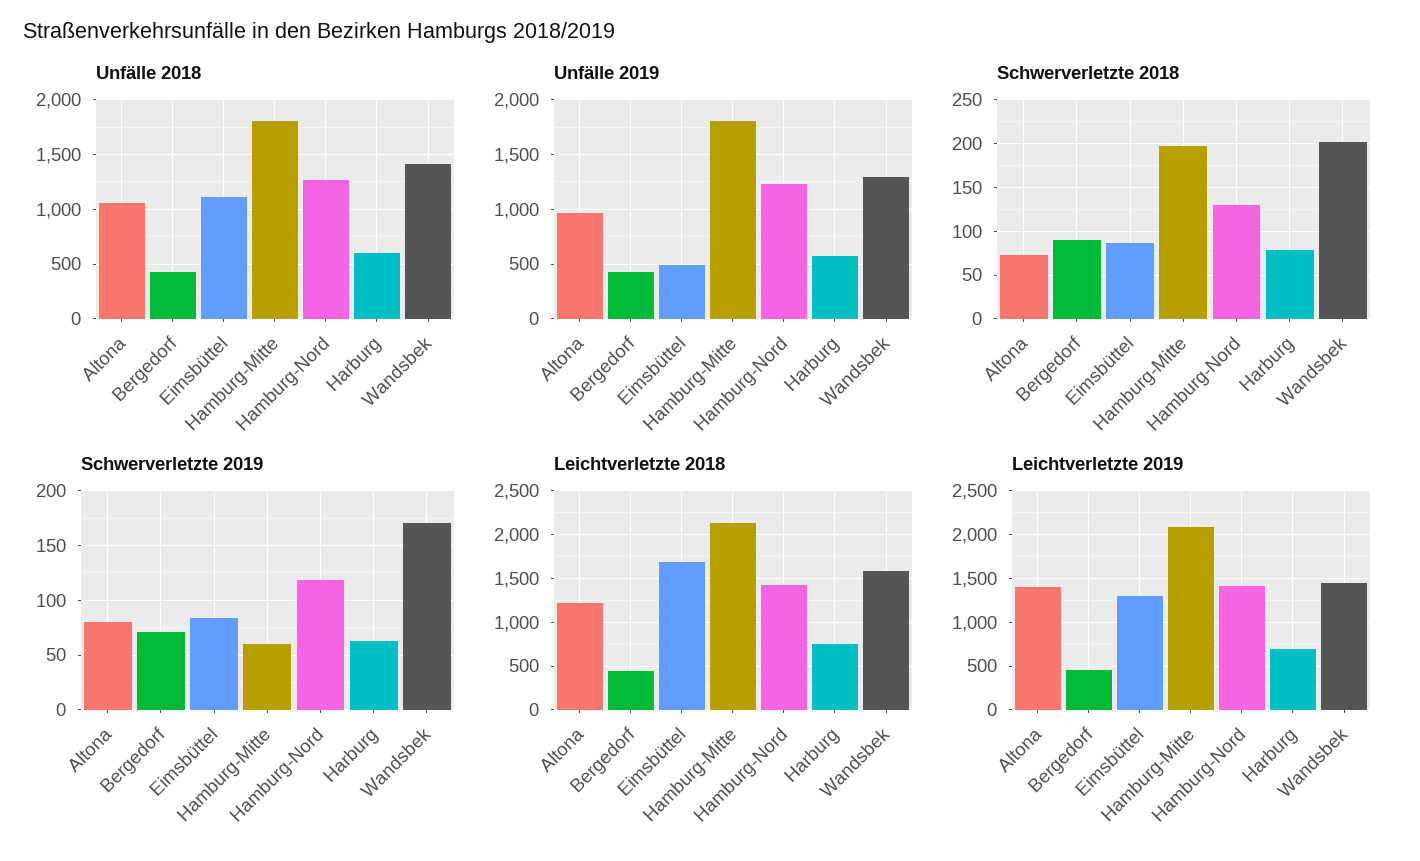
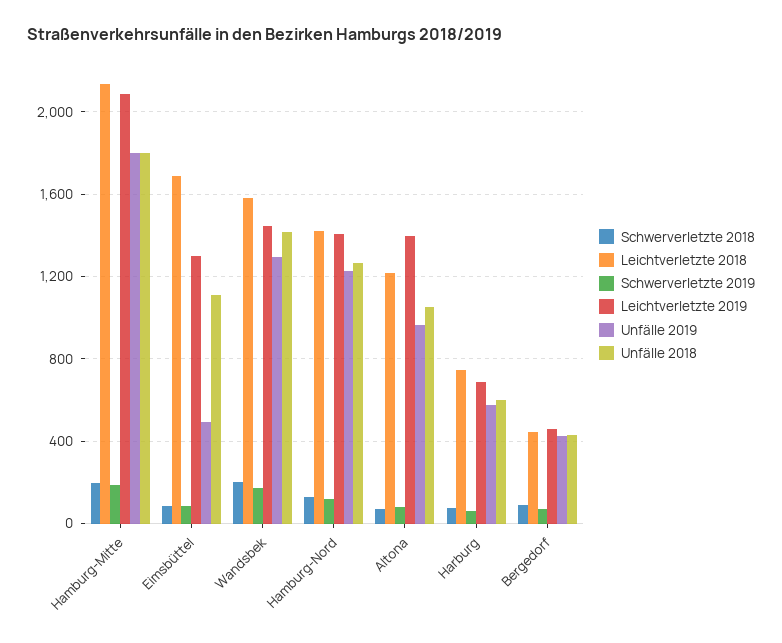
Schwerverletzte 2019, Hamburg-Mitte: 60 -> 200

